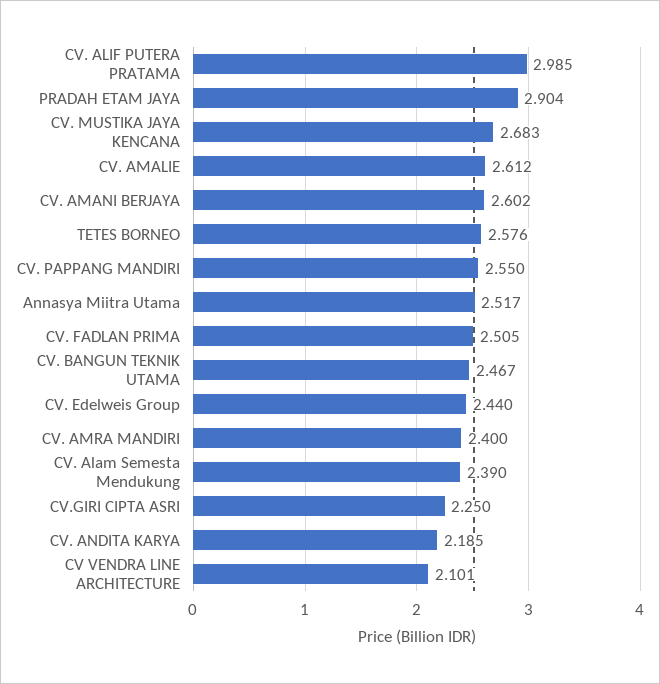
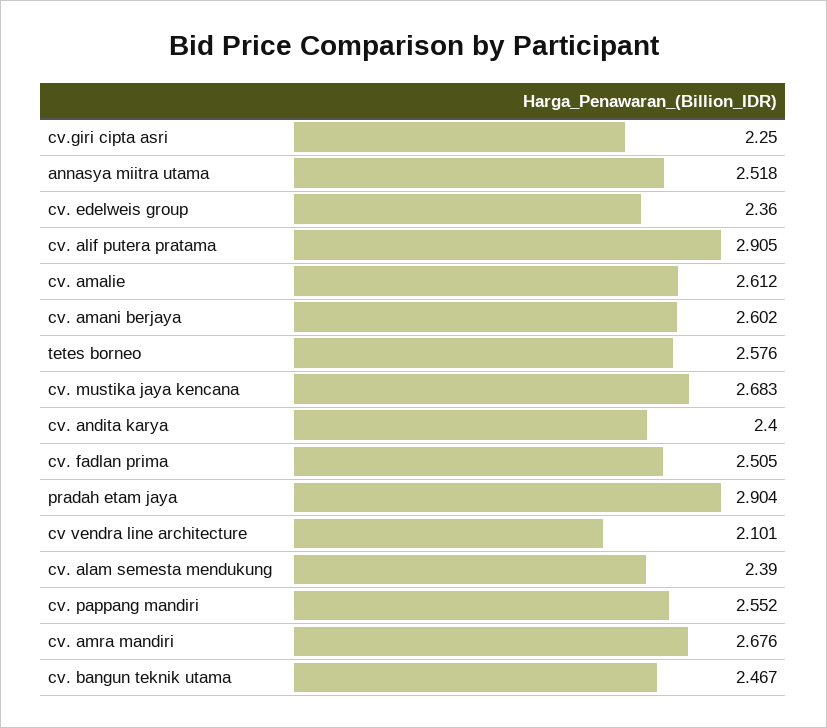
CV. ALIF PUTERA PRATAMA: 2.985 -> 2.905
CV. PAPPANG MANDIRI: 2.55 -> 2.552
Annasya Miitra Utama: 2.517 -> 2.518
CV. Edelweis Group: 2.44 -> 2.36
CV. AMRA MANDIRI: 2.4 -> 2.676
CV. ANDITA KARYA: 2.185 -> 2.4

